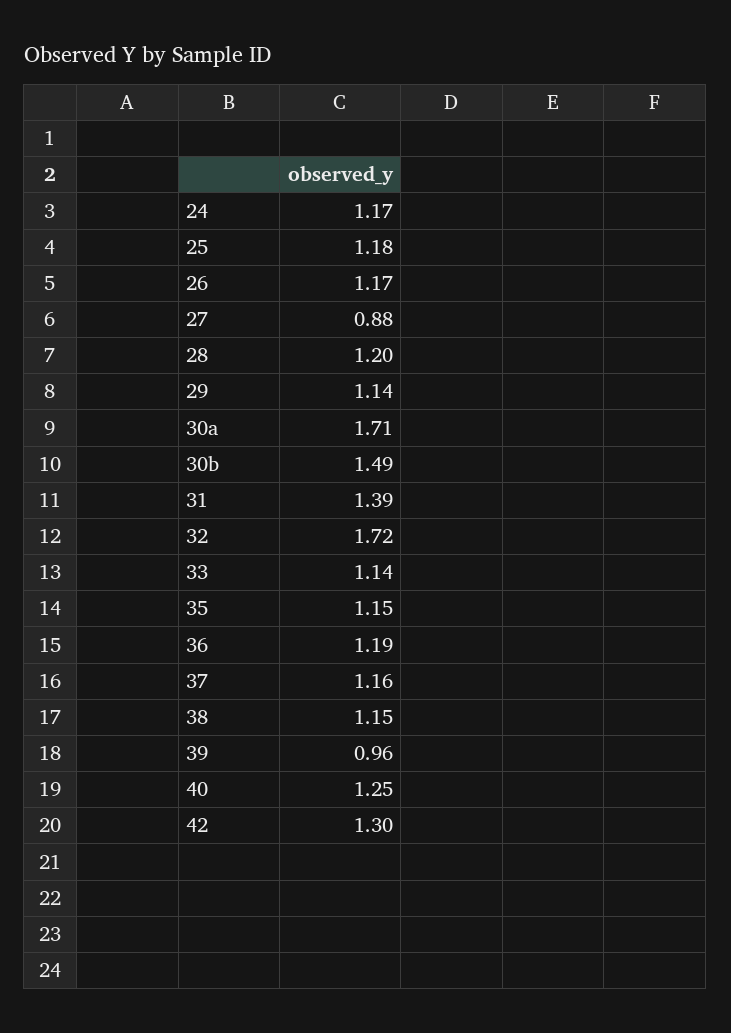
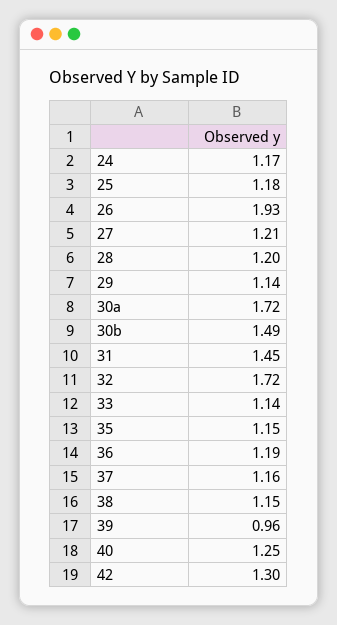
26: 1.17 -> 1.93
27: 0.88 -> 1.21
30a: 1.71 -> 1.72
31: 1.39 -> 1.45

